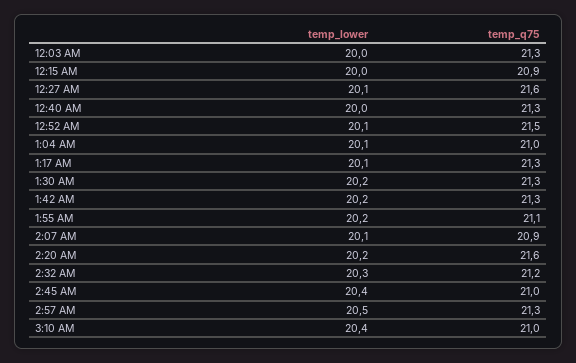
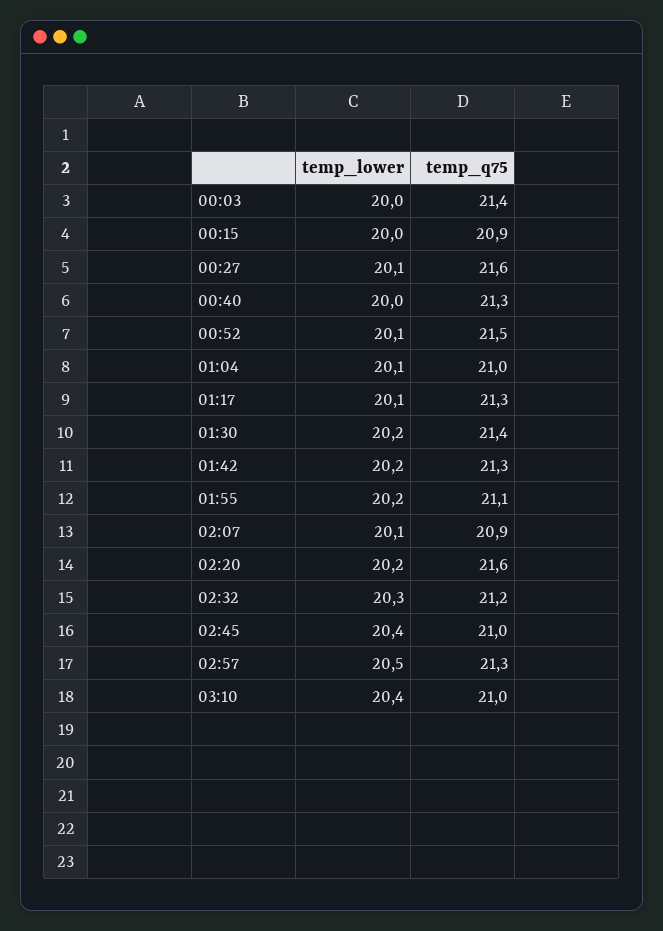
temp_q75, 12:03 AM: 21.3 -> 21.4
temp_q75, 1:30 AM: 21.3 -> 21.4

